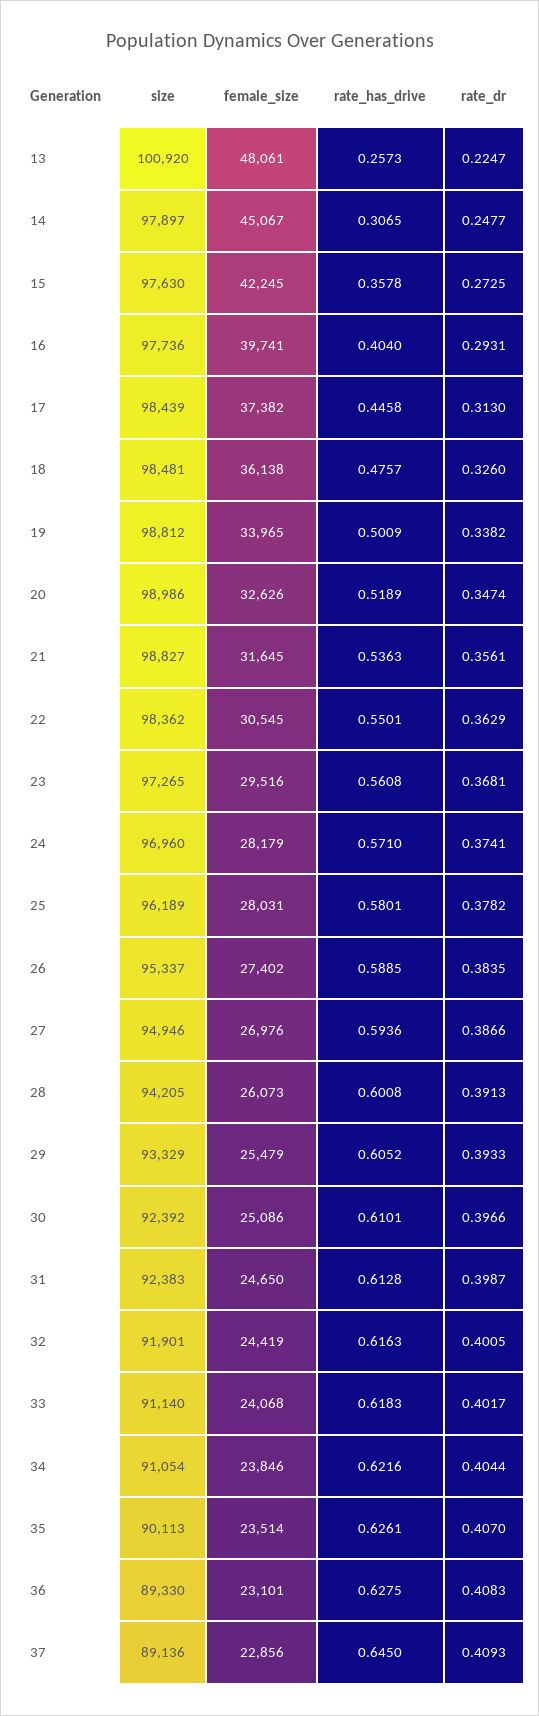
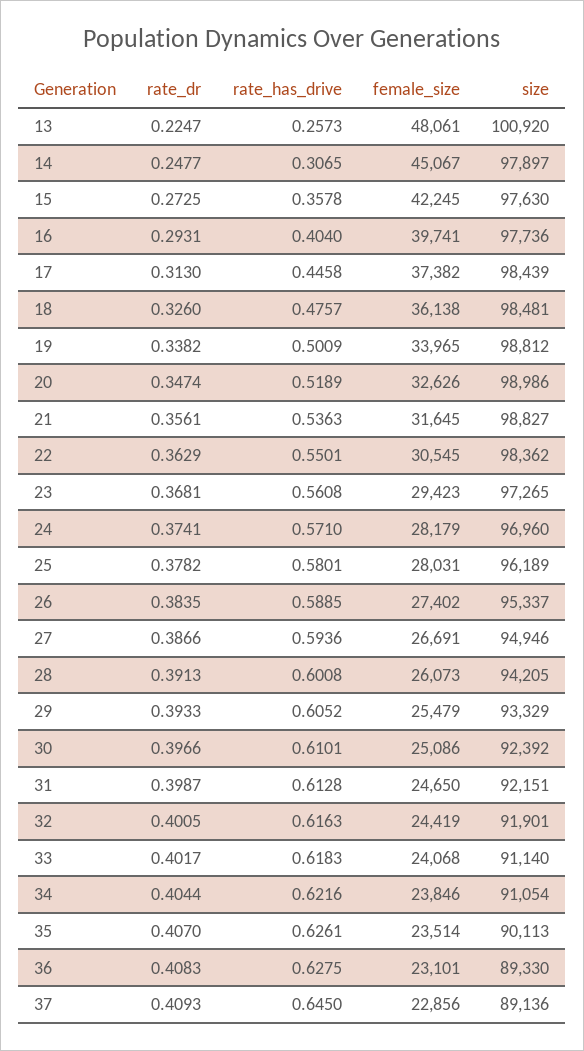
female_size, 23: 29516 -> 29423
female_size, 27: 26976 -> 26691
size, 31: 92383 -> 92151

